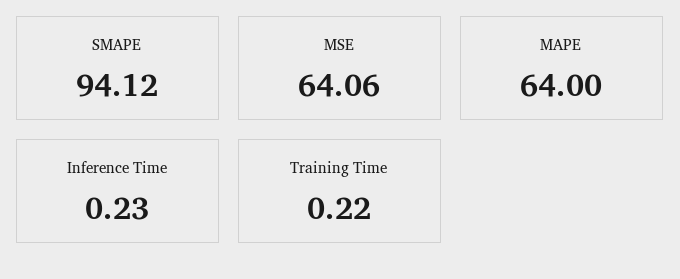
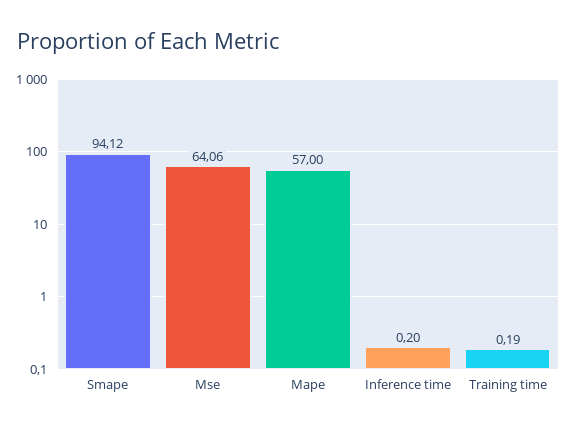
MAPE: 64 -> 57
Inference Time: 0.23 -> 0.2
Training Time: 0.22 -> 0.19

